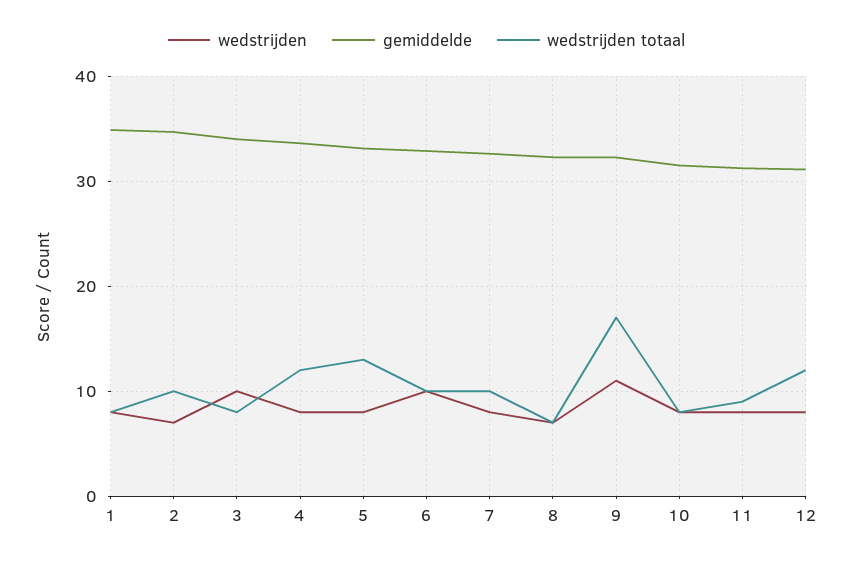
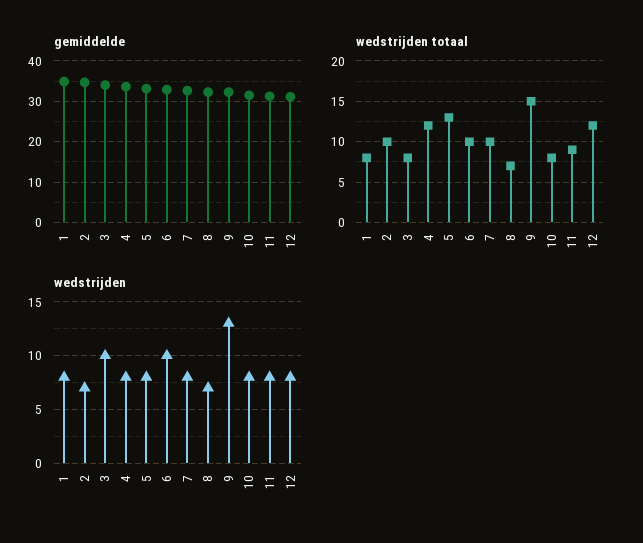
wedstrijden, 9: 11 -> 13
wedstrijden totaal, 9: 17 -> 15

